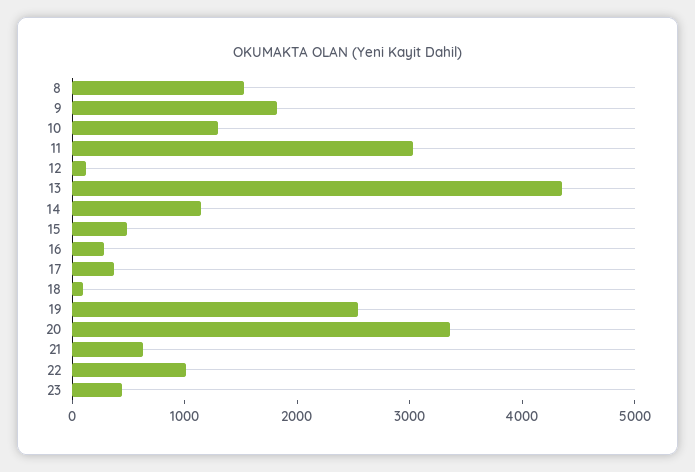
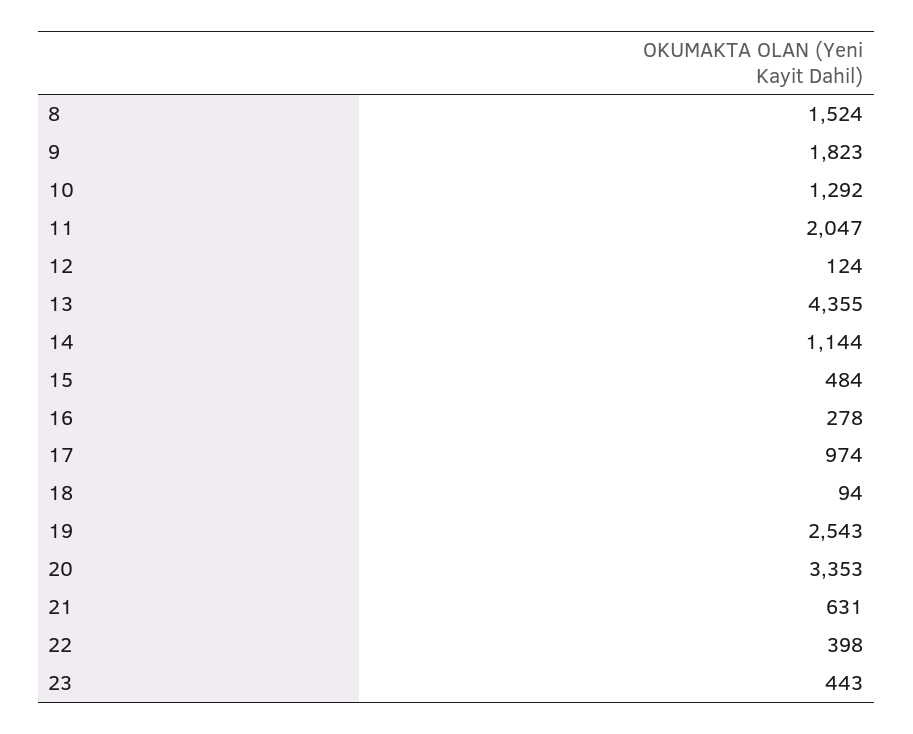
11: 3000 -> 2047
17: 400 -> 974
22: 1000 -> 398

